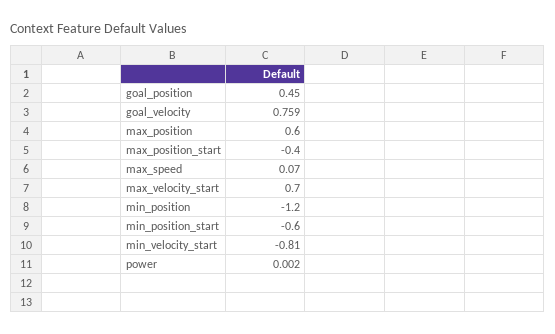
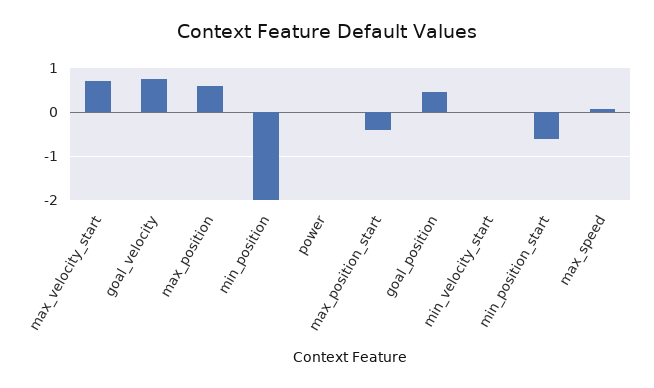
min_position: -1.2 -> -2
min_velocity_start: -0.81 -> 0

